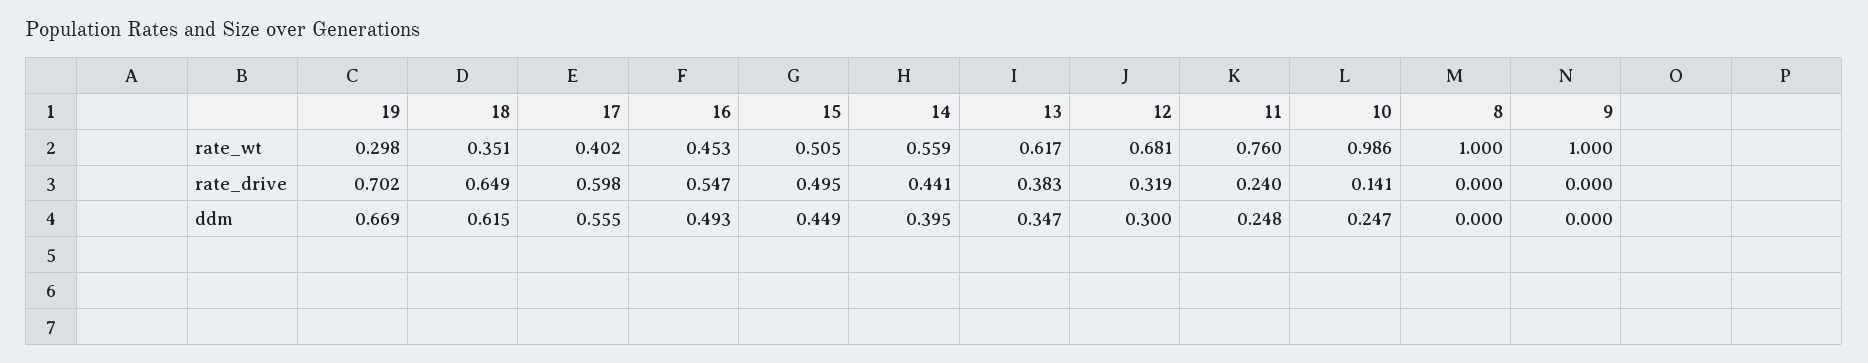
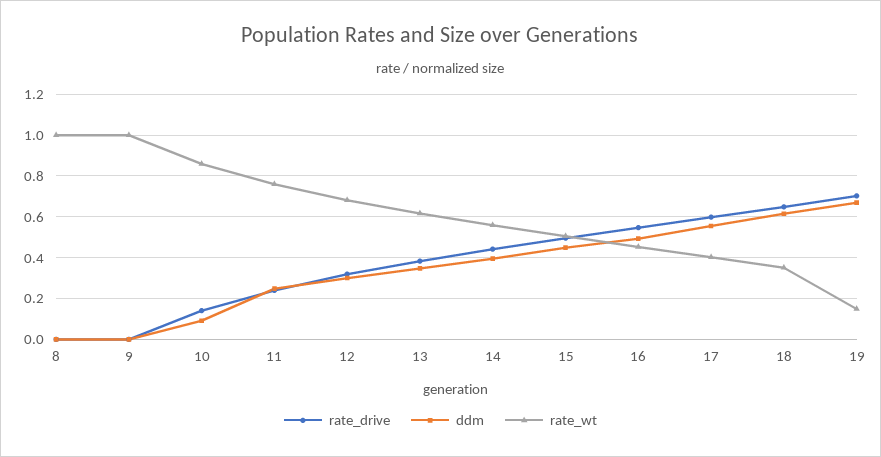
rate_wt, 19: 0.298 -> 0.15
rate_wt, 10: 0.986 -> 0.85
ddm, 10: 0.247 -> 0.1

